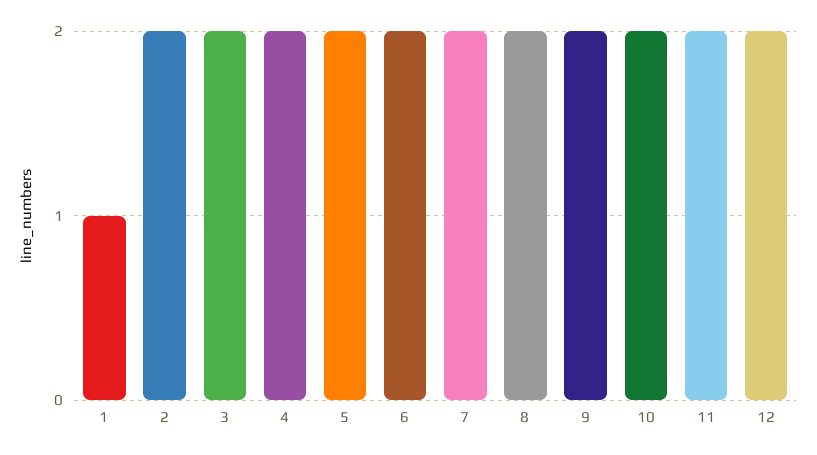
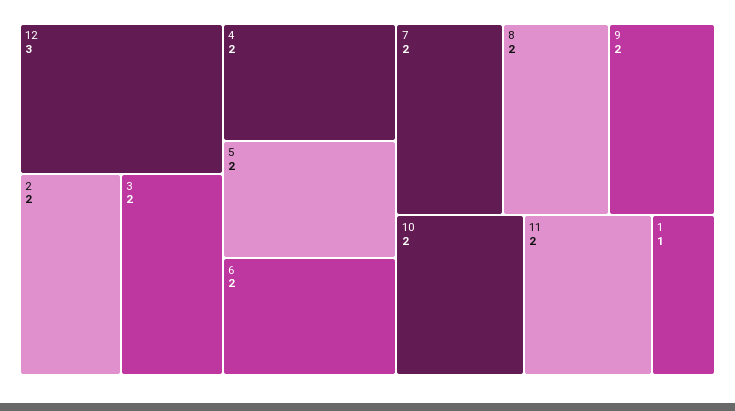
12: 2 -> 3

